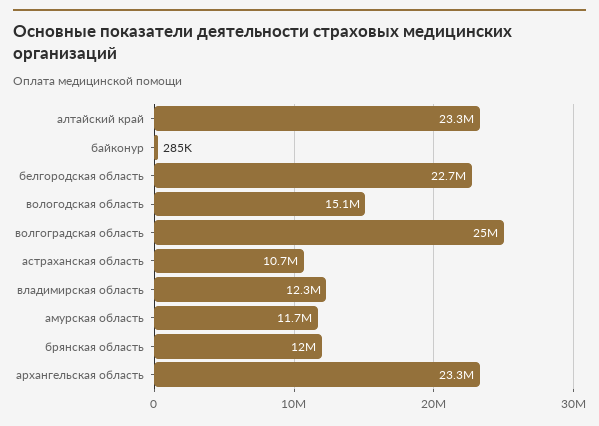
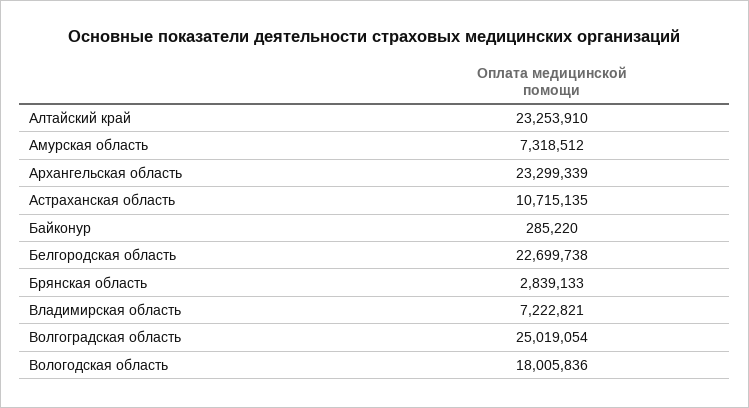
вологодская область: 15100000 -> 18005836
владимирская область: 12300000 -> 7222821
амурская область: 11700000 -> 7318512
брянская область: 12000000 -> 2839133

